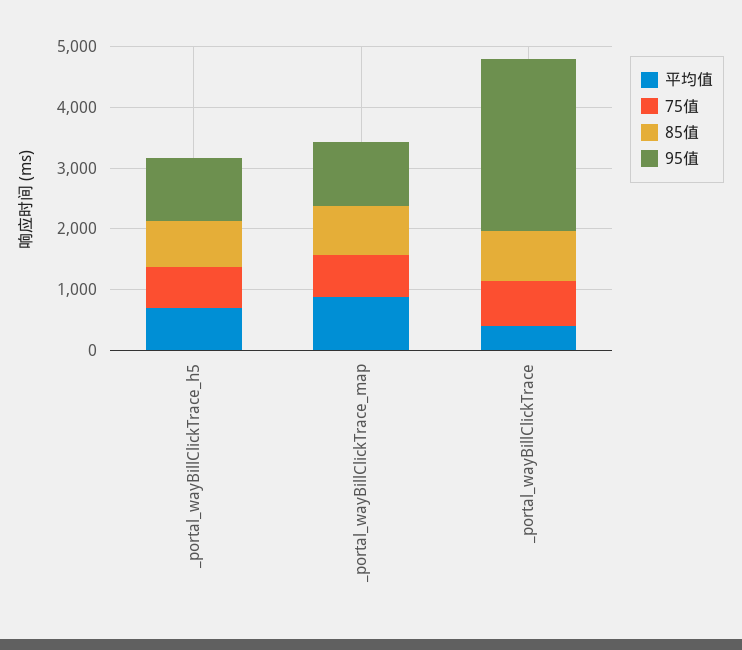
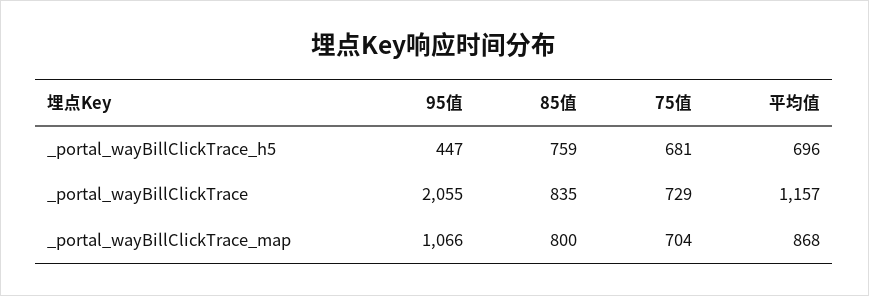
95值, _portal_wayBillClickTrace_h5: 1000 -> 447
平均值, _portal_wayBillClickTrace: 400 -> 1157
95值, _portal_wayBillClickTrace: 2800 -> 2055

